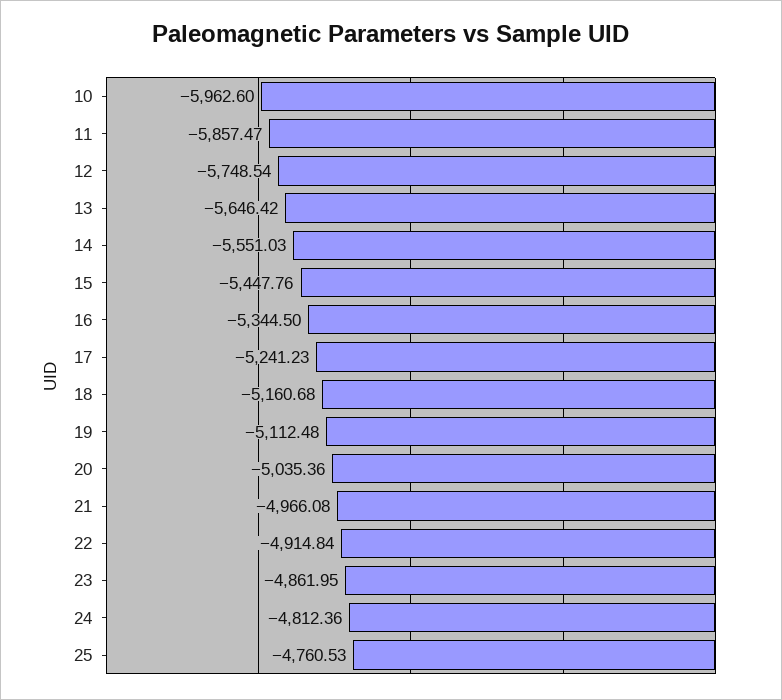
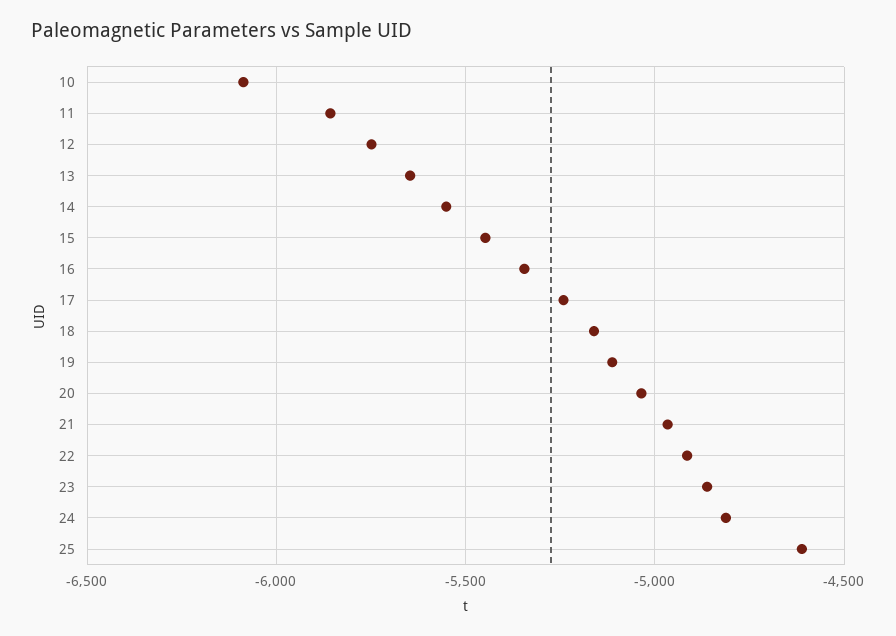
10: -5962.6 -> -6100
25: -4760.53 -> -4600

